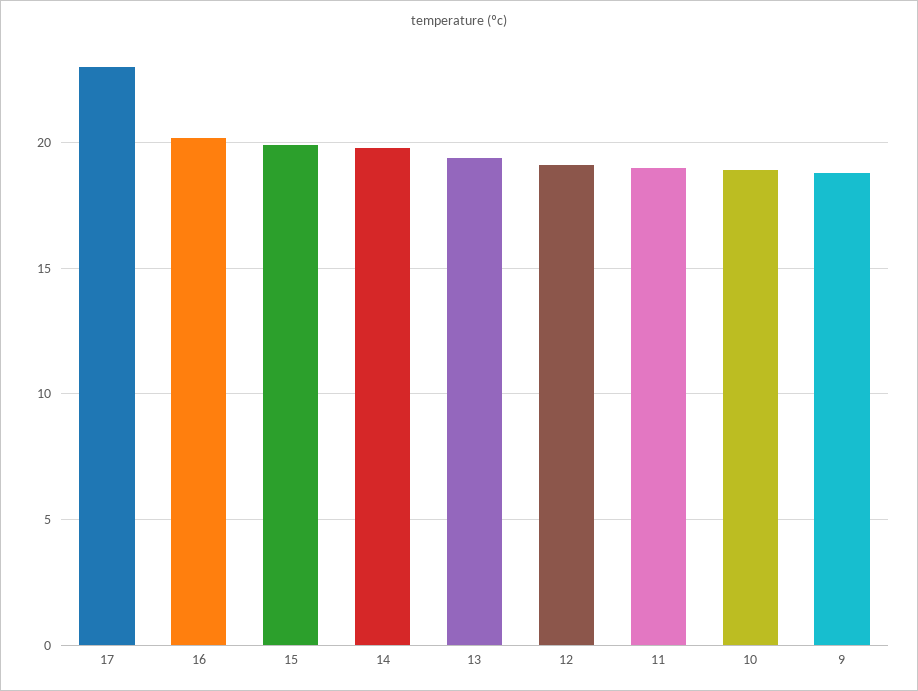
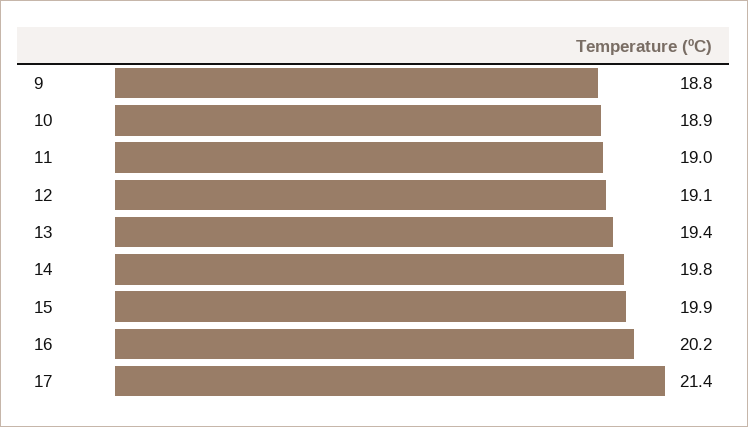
17: 23 -> 21.4

